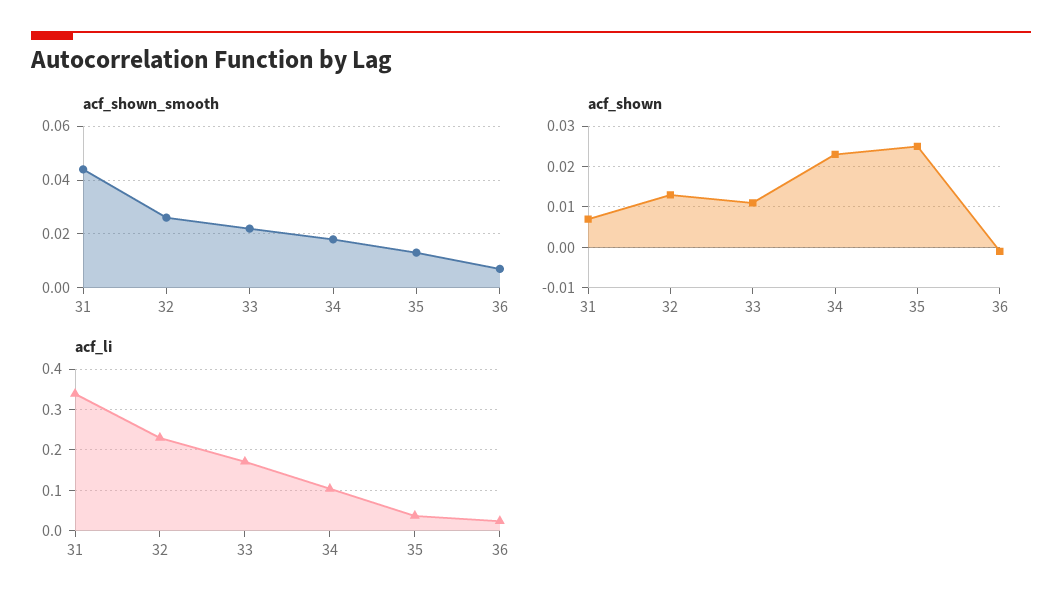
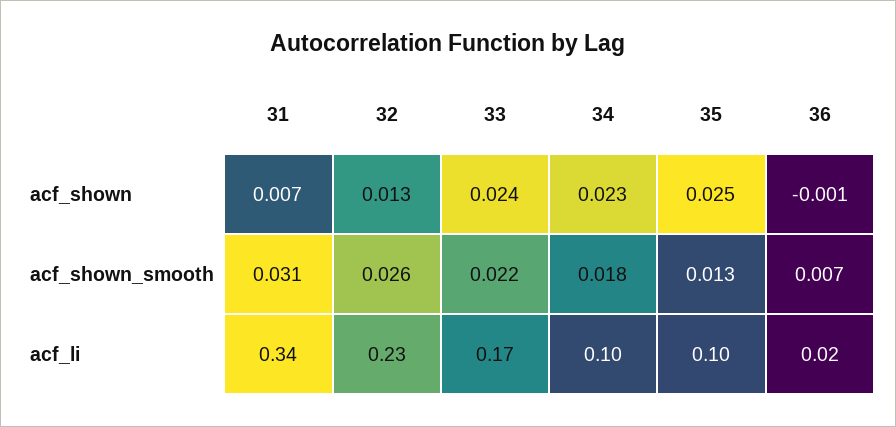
acf_shown_smooth, 31: 0.045 -> 0.031
acf_shown, 33: 0.01 -> 0.024
acf_li, 35: 0.04 -> 0.1

